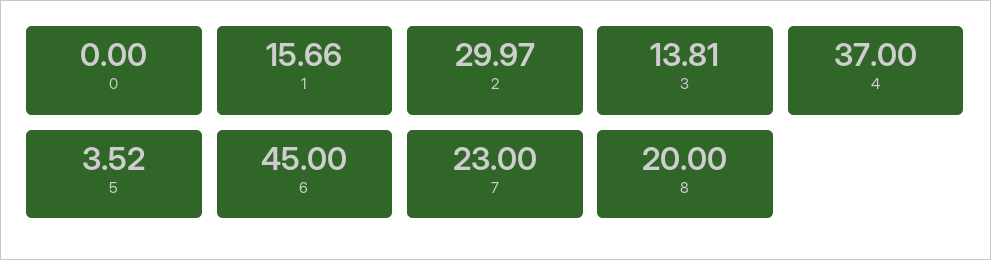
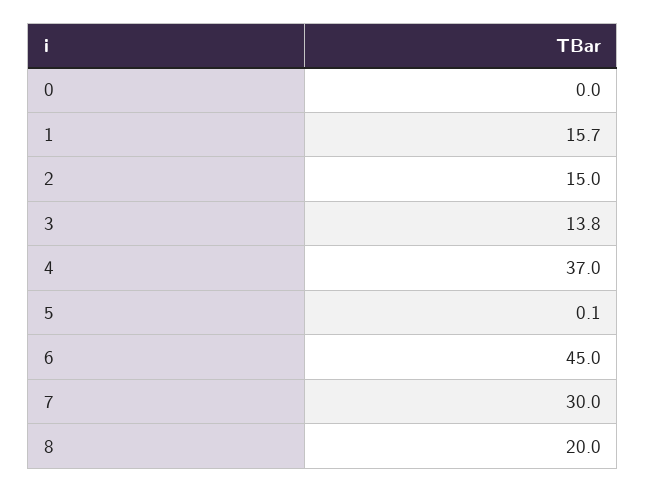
2: 29.97 -> 15
5: 3.52 -> 0.1
7: 23 -> 30

